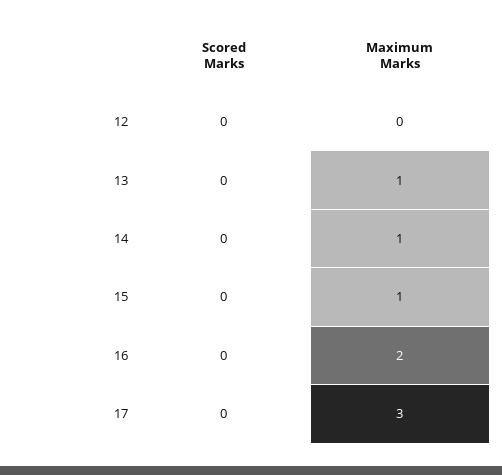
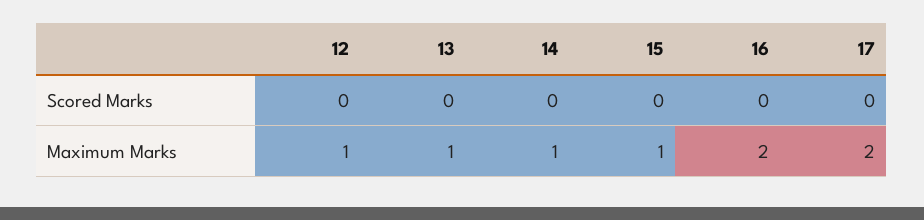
Maximum Marks, 12: 0 -> 1
Maximum Marks, 17: 3 -> 2

